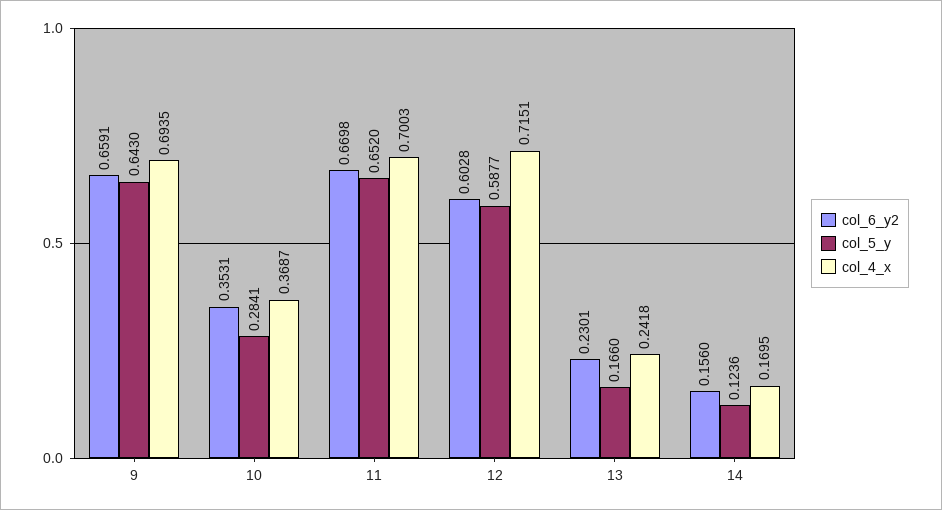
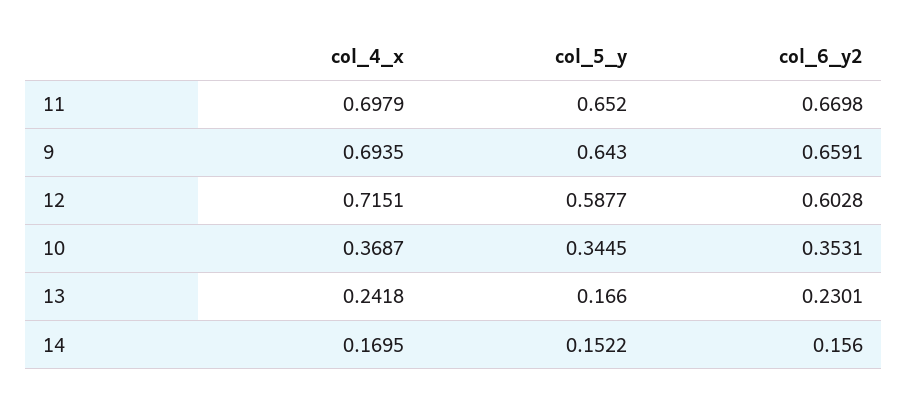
col_5_y, 10: 0.2841 -> 0.3445
col_4_x, 11: 0.7003 -> 0.6979
col_5_y, 14: 0.1236 -> 0.1522

